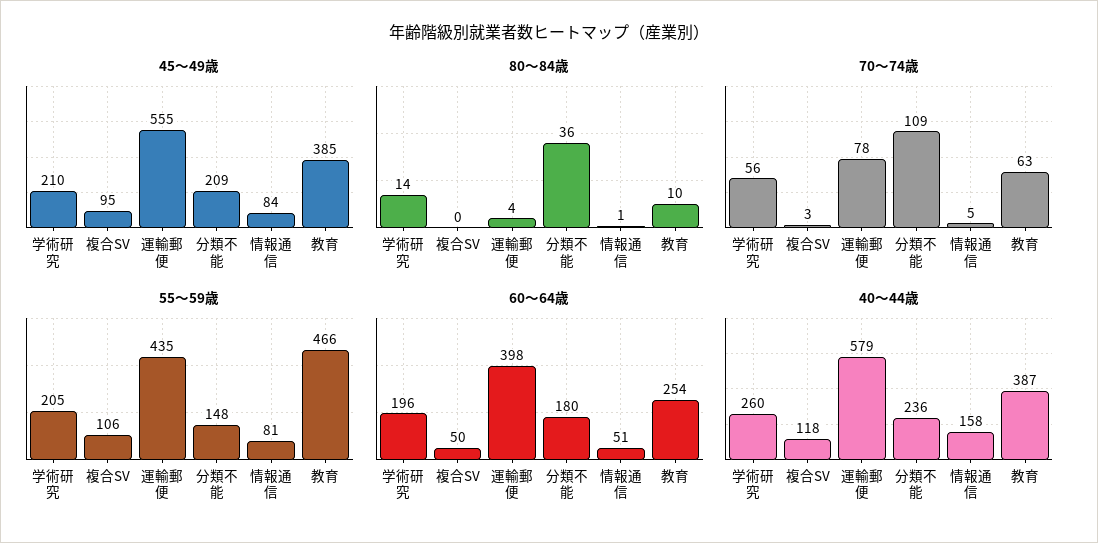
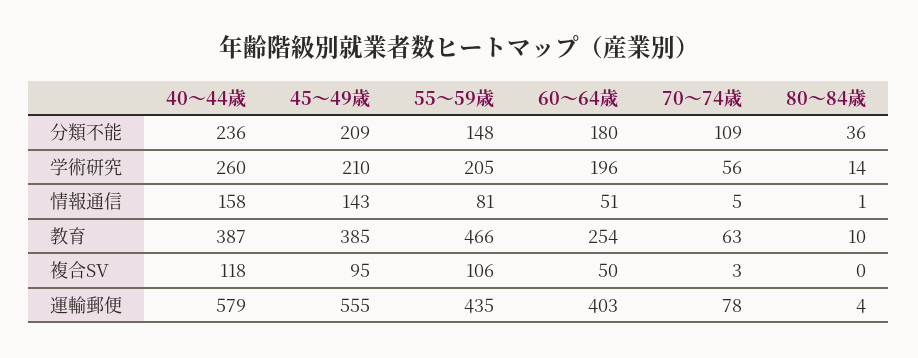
45～49歳, 情報通信: 84 -> 143
60～64歳, 運輸郵便: 398 -> 403

